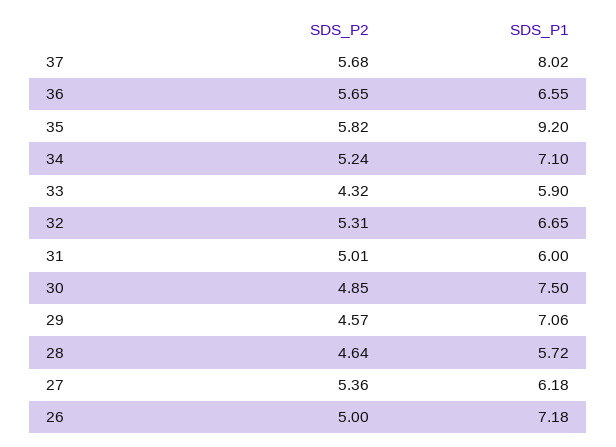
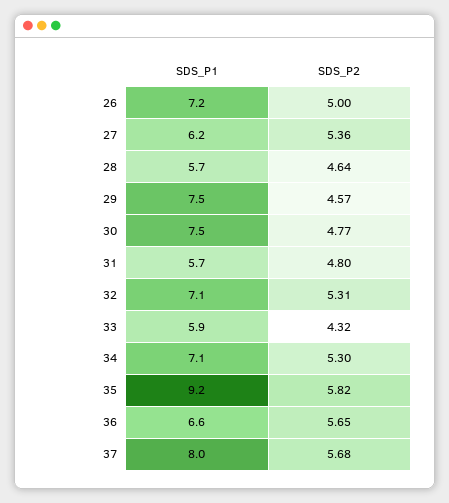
SDS_P2, 34: 5.24 -> 5.3
SDS_P1, 32: 6.65 -> 7.1
SDS_P2, 31: 5.01 -> 4.8
SDS_P1, 31: 6 -> 5.7
SDS_P2, 30: 4.85 -> 4.77
SDS_P1, 29: 7.06 -> 7.5

